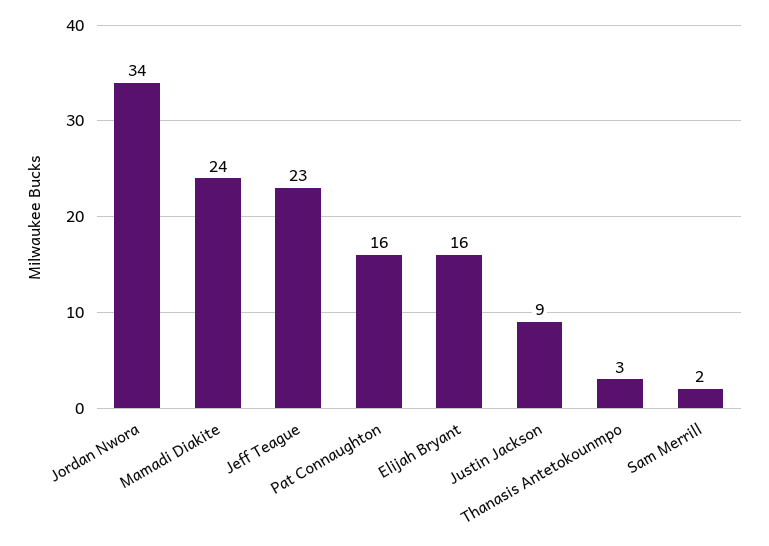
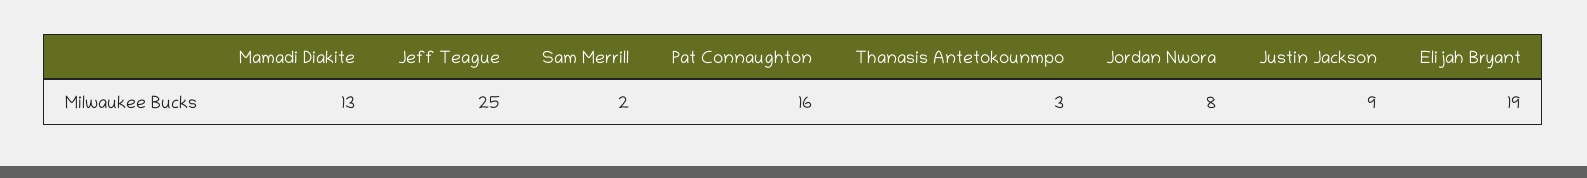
Jordan Nwora: 34 -> 8
Mamadi Diakite: 24 -> 13
Jeff Teague: 23 -> 25
Elijah Bryant: 16 -> 19

